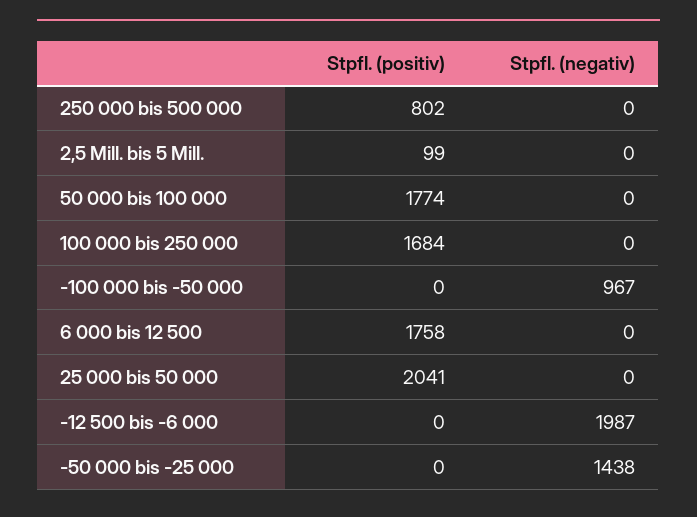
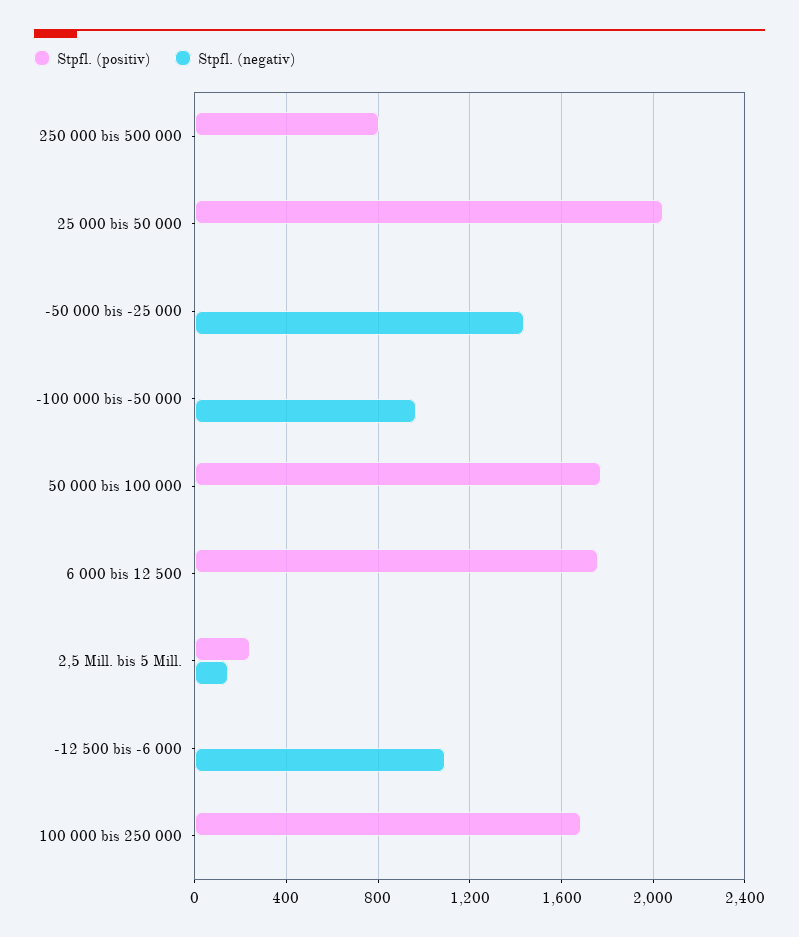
Stpfl. (positiv), 2,5 Mill. bis 5 Mill.: 99 -> 250
Stpfl. (negativ), 2,5 Mill. bis 5 Mill.: 0 -> 150
Stpfl. (negativ), -12 500 bis -6 000: 1987 -> 1100

